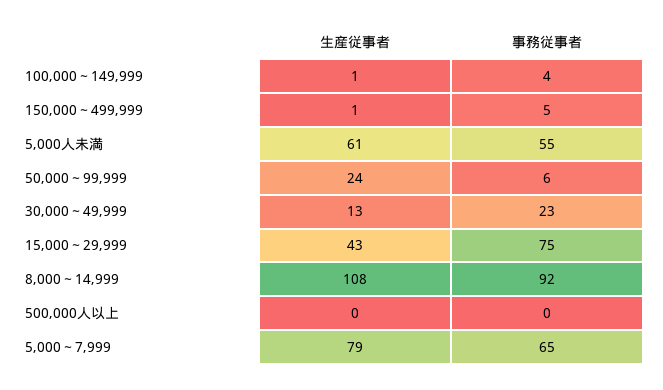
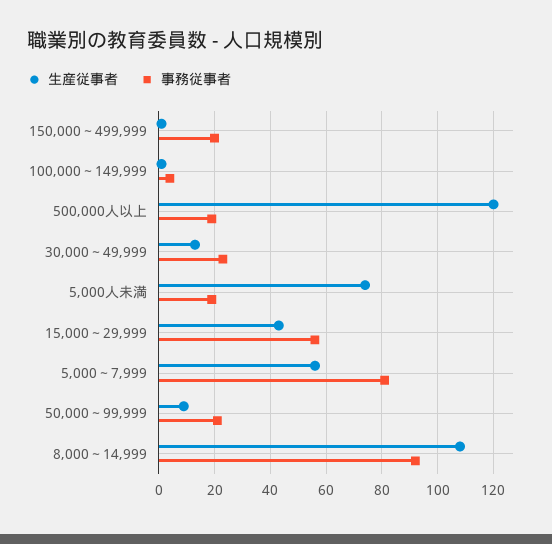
事務従事者, 150,000～499,999: 5 -> 20
生産従事者, 5,000人未満: 61 -> 75
事務従事者, 5,000人未満: 55 -> 20
生産従事者, 50,000～99,999: 24 -> 10
事務従事者, 50,000～99,999: 6 -> 20
事務従事者, 15,000～29,999: 75 -> 55
生産従事者, 500,000人以上: 0 -> 120
事務従事者, 500,000人以上: 0 -> 20
生産従事者, 5,000～7,999: 79 -> 55
事務従事者, 5,000～7,999: 65 -> 80

